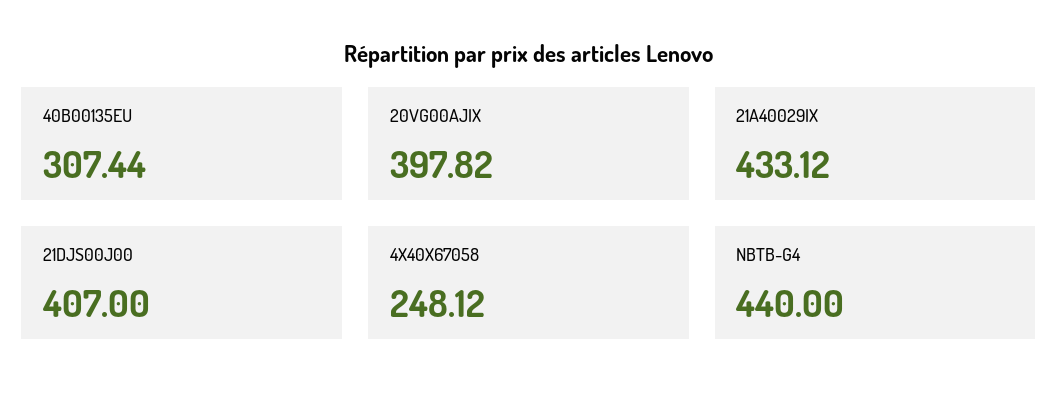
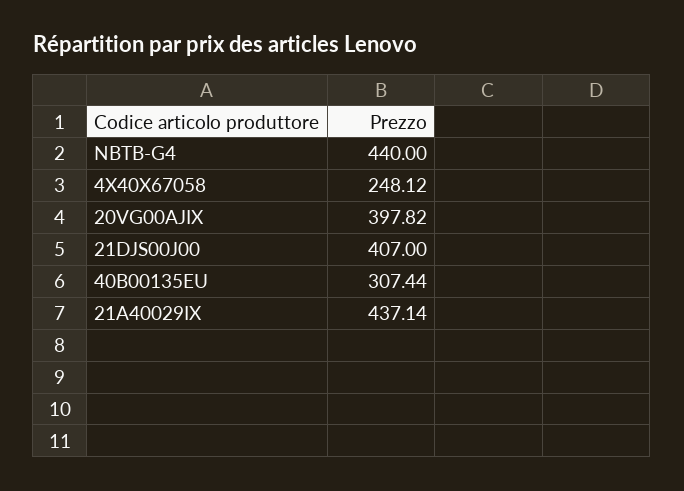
21A40029IX: 433.12 -> 437.14

